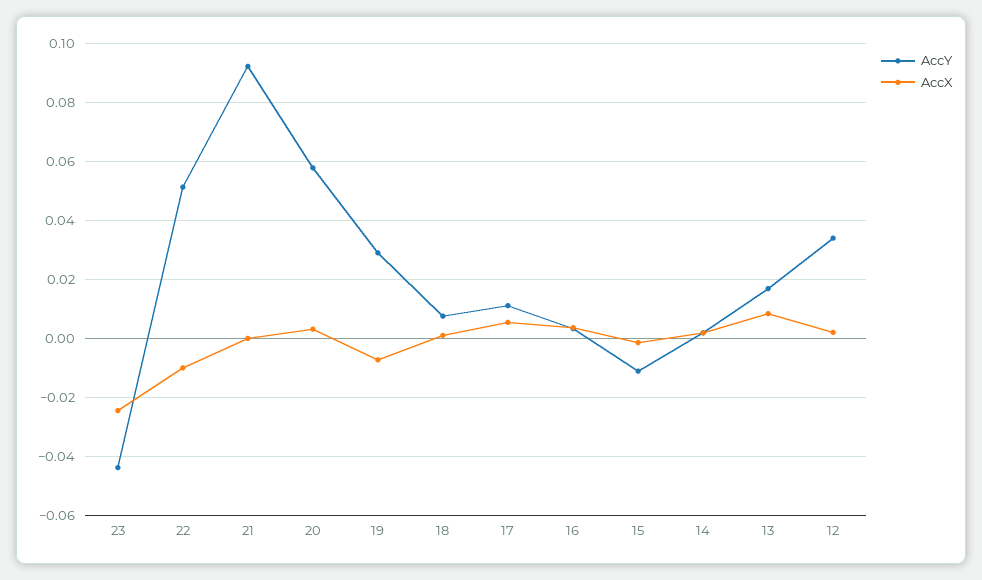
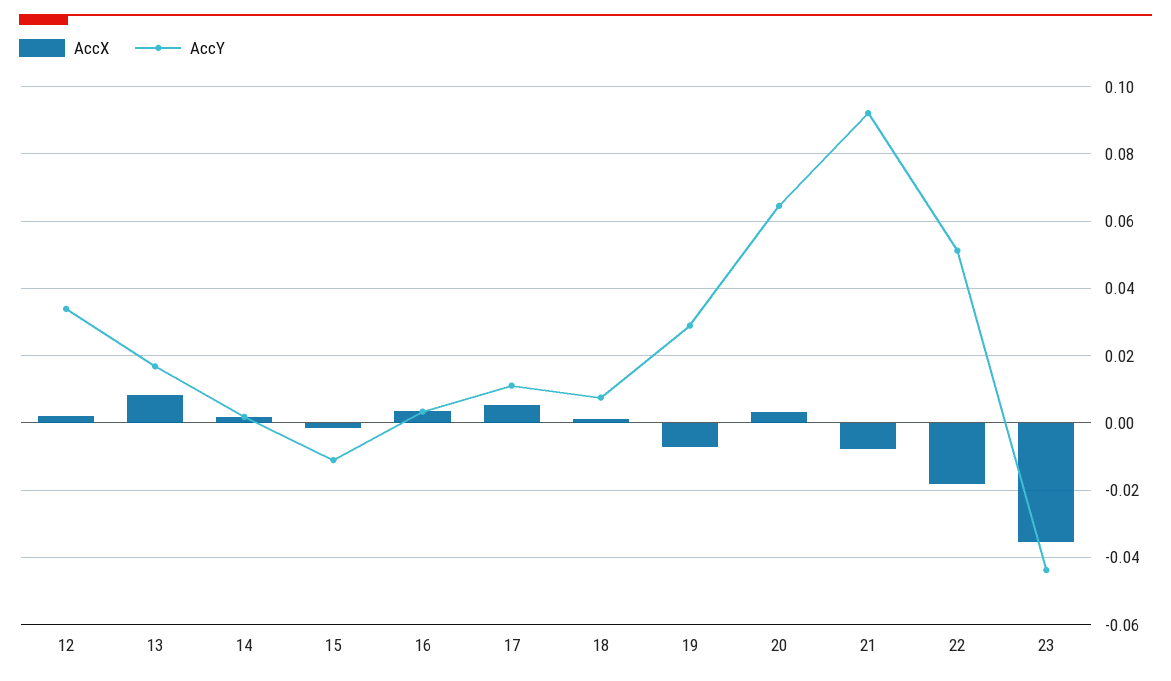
AccX, 23: -0.025 -> -0.036
AccX, 22: -0.01 -> -0.018
AccX, 21: 0 -> -0.008
AccY, 20: 0.0575 -> 0.064

